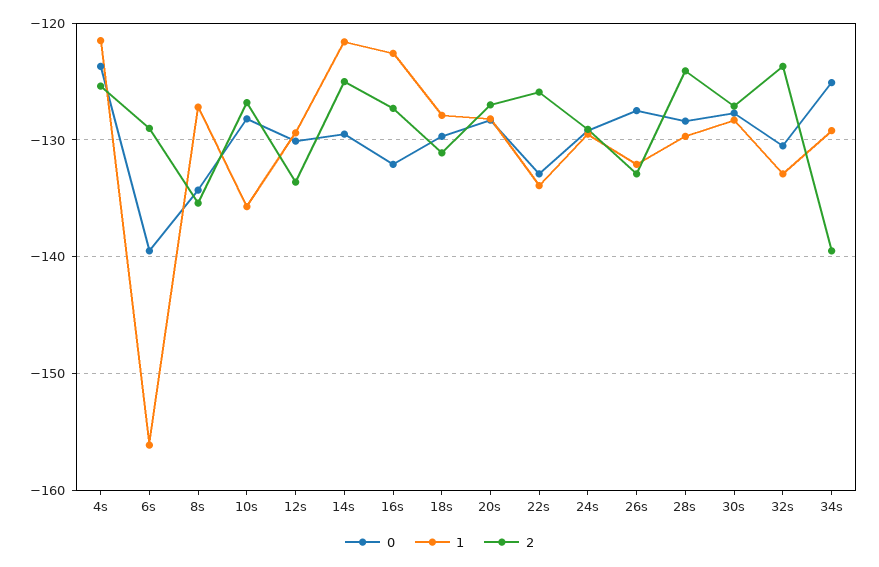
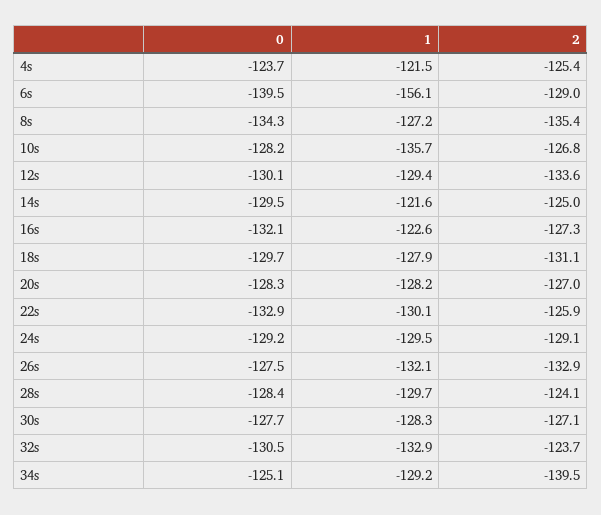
1, 22s: -134 -> -130.1

